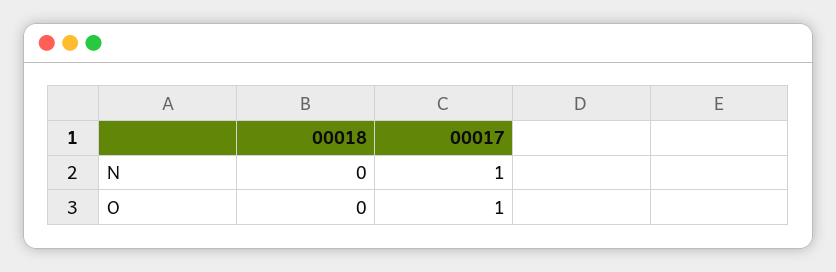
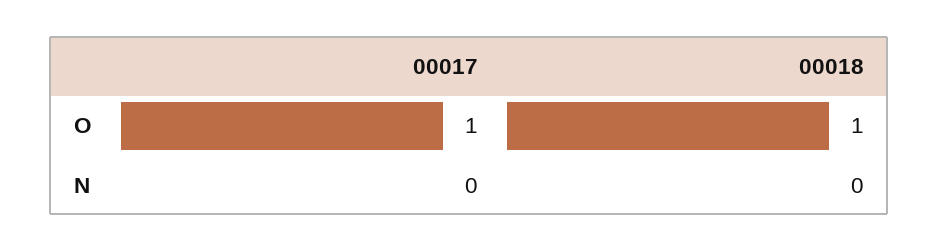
00017, N: 1 -> 0
00018, O: 0 -> 1

